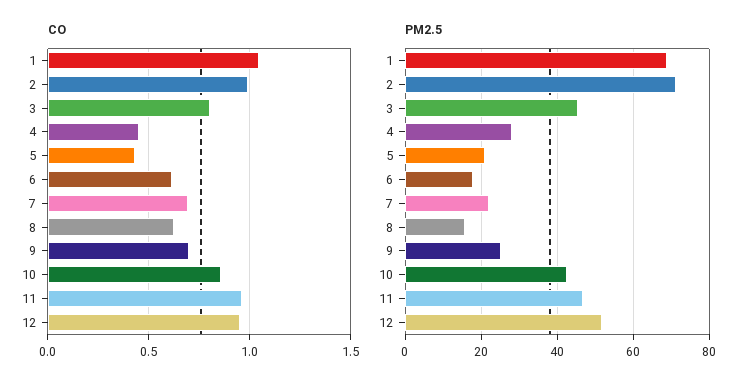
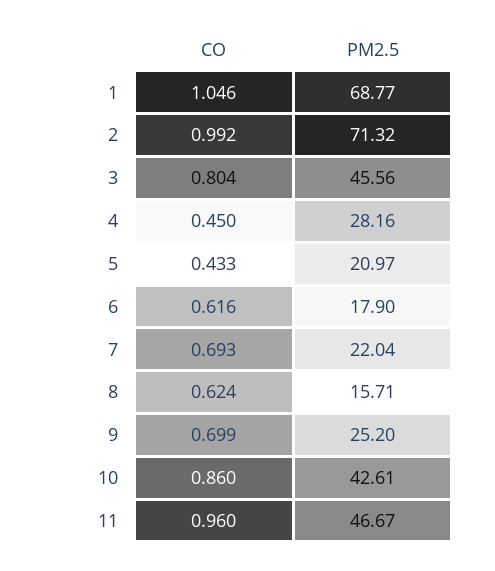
CO, 12: 0.95 -> none
PM2.5, 12: 52 -> none

